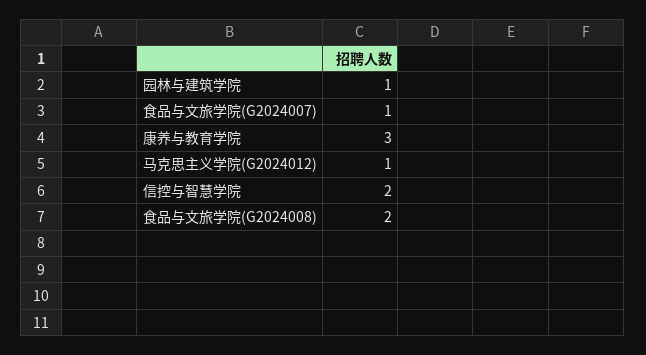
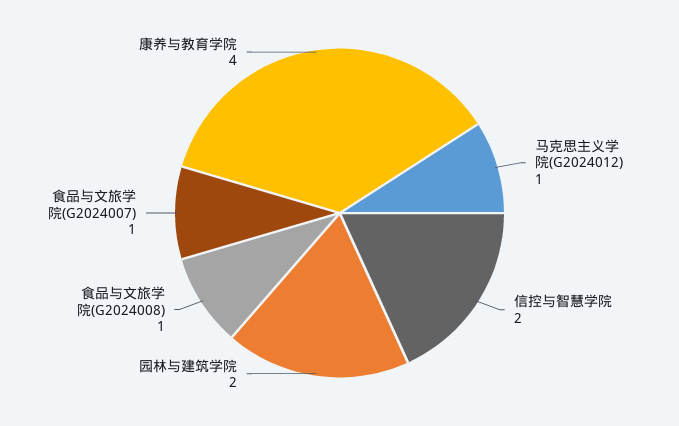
园林与建筑学院: 1 -> 2
康养与教育学院: 3 -> 4
食品与文旅学院(G2024008): 2 -> 1

